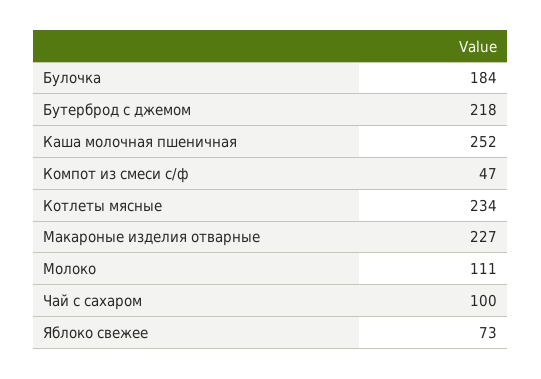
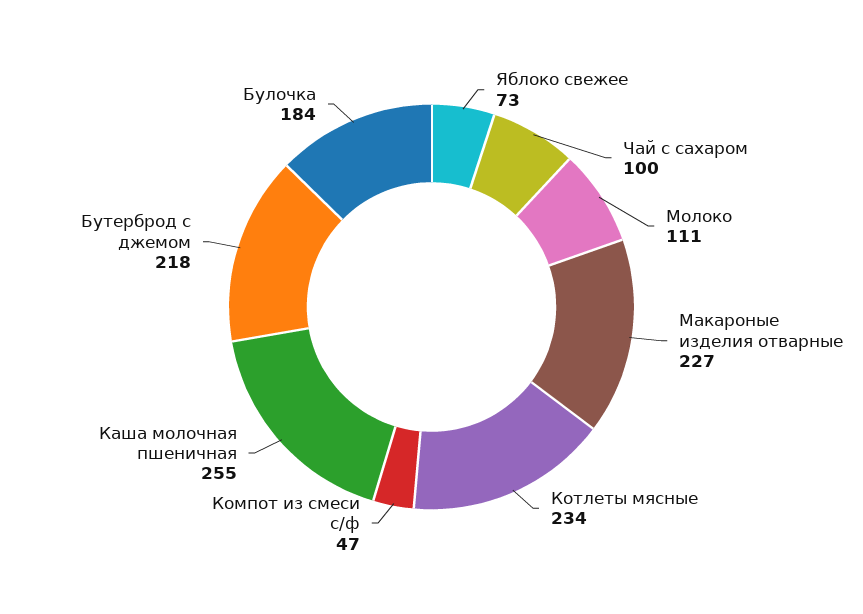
Каша молочная пшеничная: 252 -> 255

